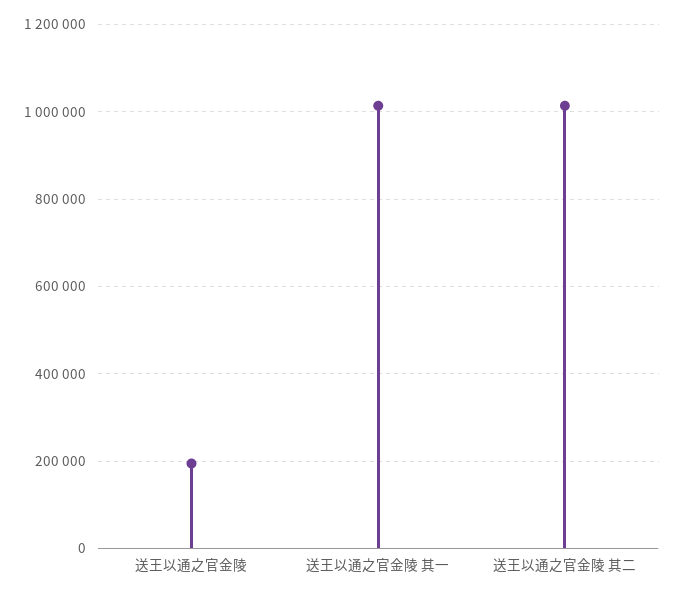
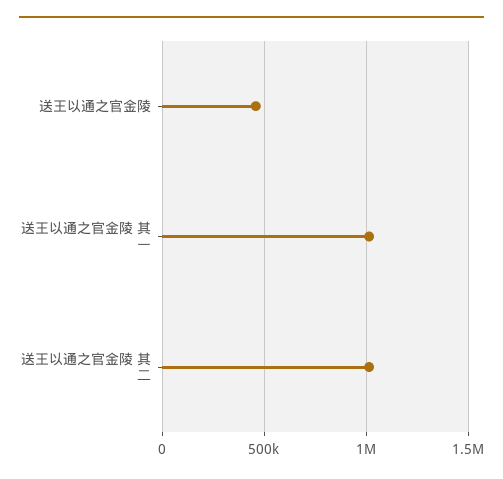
送王以通之官金陵: 200000 -> 450000

